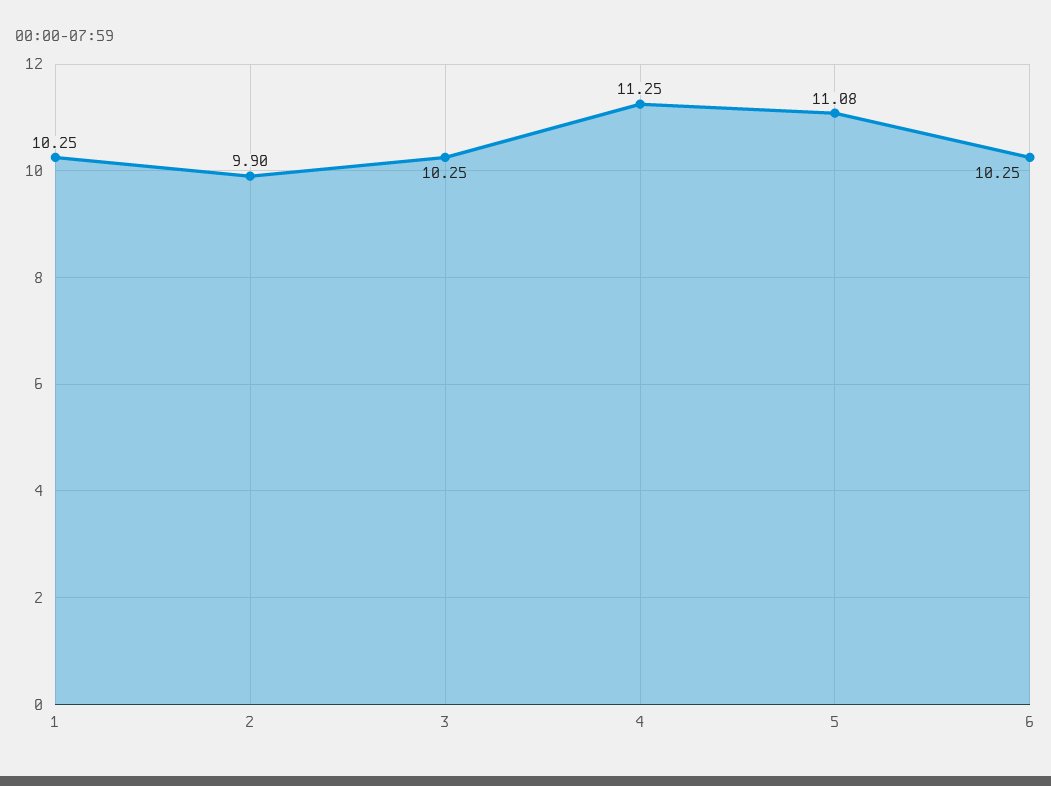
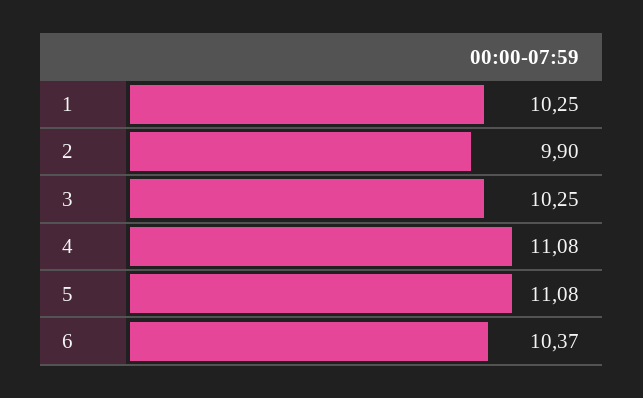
4: 11.25 -> 11.08
6: 10.25 -> 10.37

